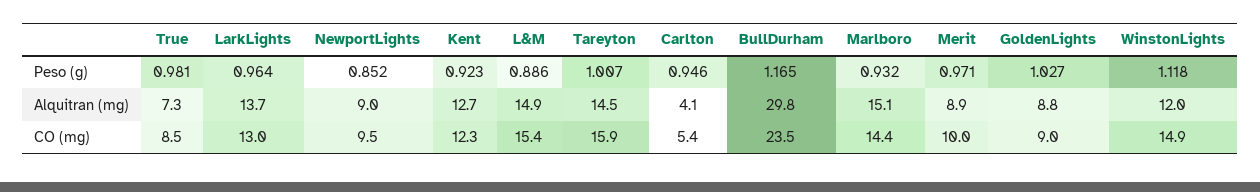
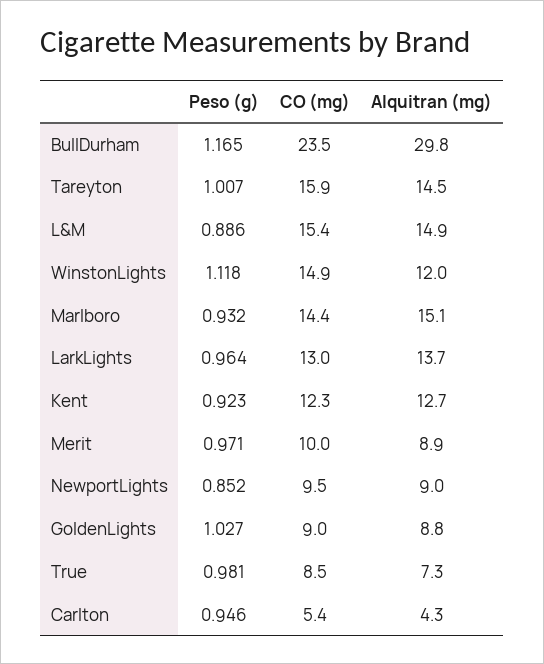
Carlton, Alquitran (mg): 4.1 -> 4.3

